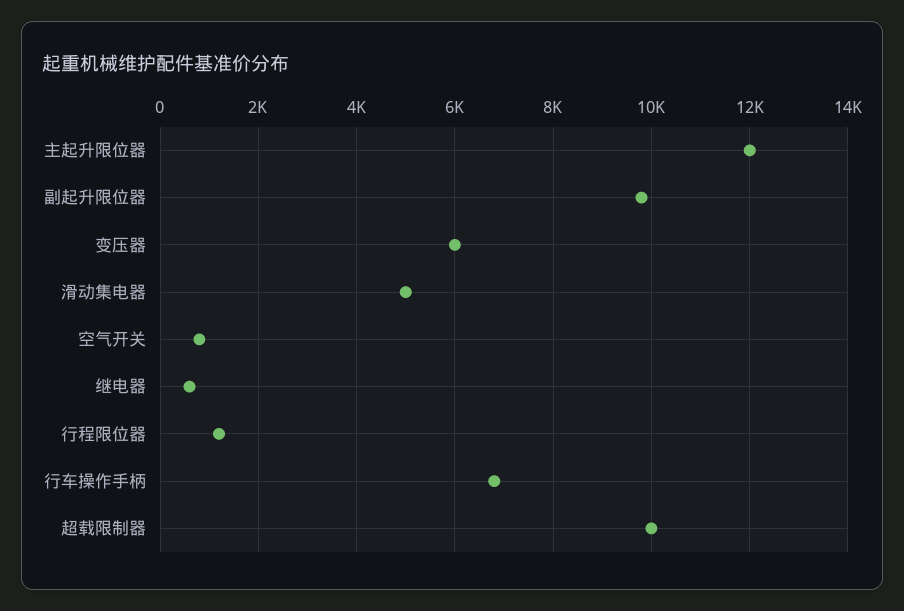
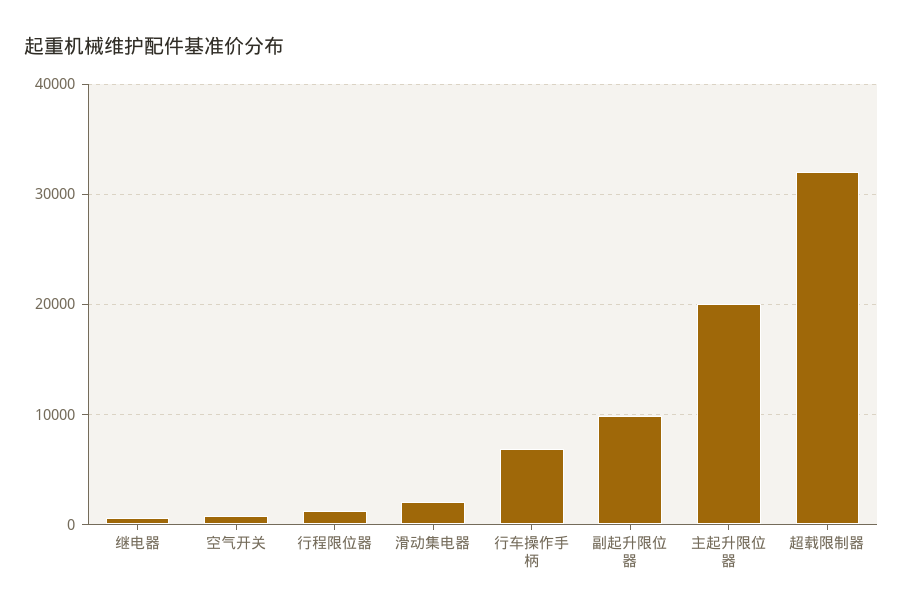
主起升限位器: 12000 -> 20000
变压器: 6000 -> none
滑动集电器: 5000 -> 2000
超载限制器: 10000 -> 32000

